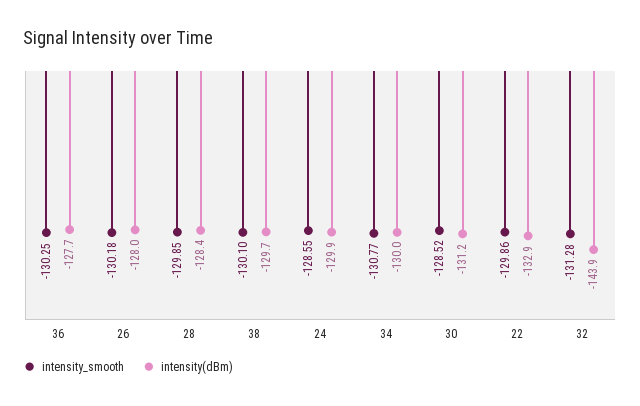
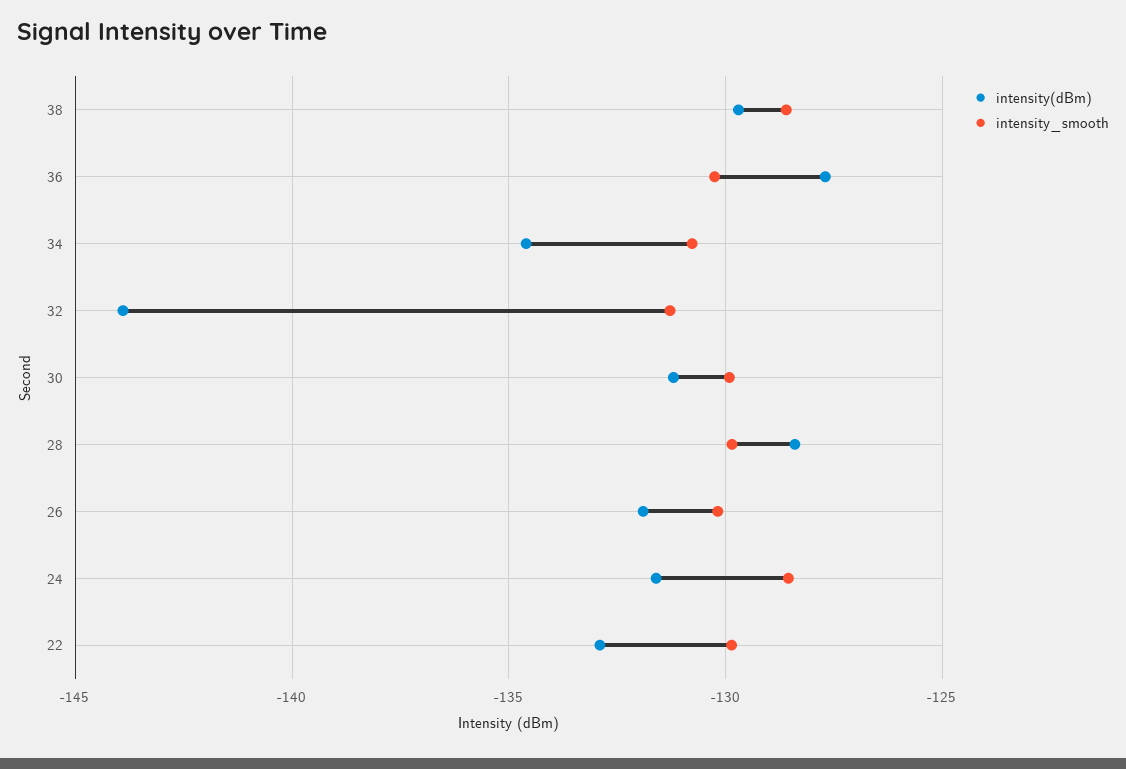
intensity(dBm), 26: -128 -> -132
intensity_smooth, 38: -130.1 -> -128.5
intensity(dBm), 24: -129.9 -> -131.5
intensity(dBm), 34: -130 -> -134.5
intensity_smooth, 30: -128.52 -> -130

